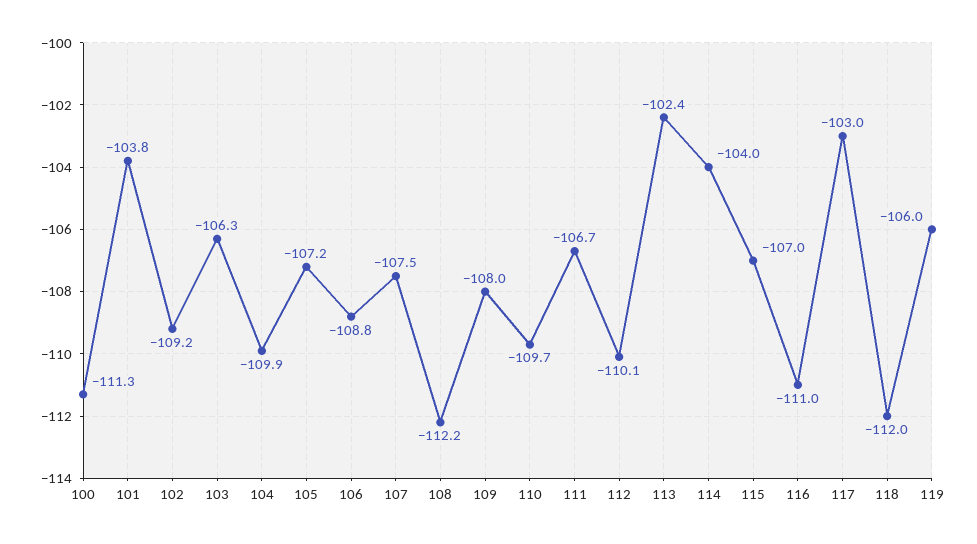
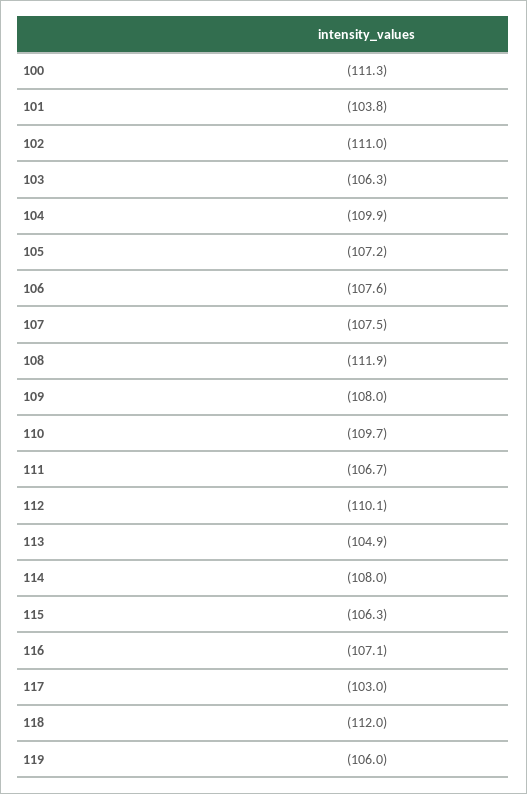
102: -109.2 -> -111
106: -108.8 -> -107.6
108: -112.2 -> -111.9
113: -102.4 -> -104.9
114: -104 -> -108
115: -107 -> -106.3
116: -111 -> -107.1

